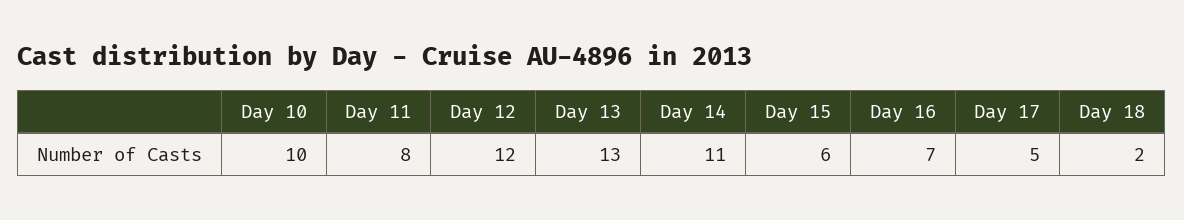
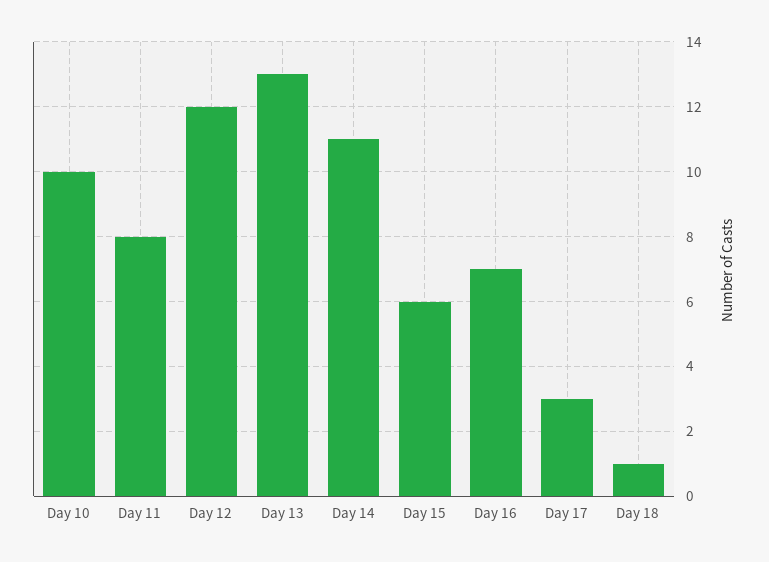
Day 17: 5 -> 3
Day 18: 2 -> 1

